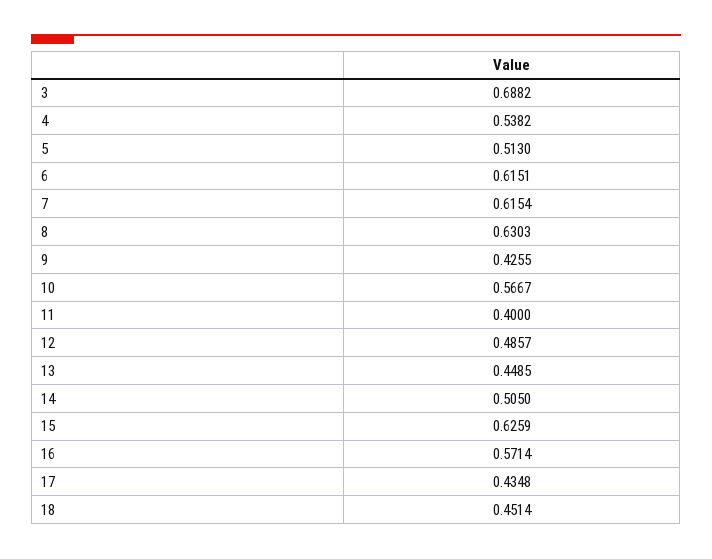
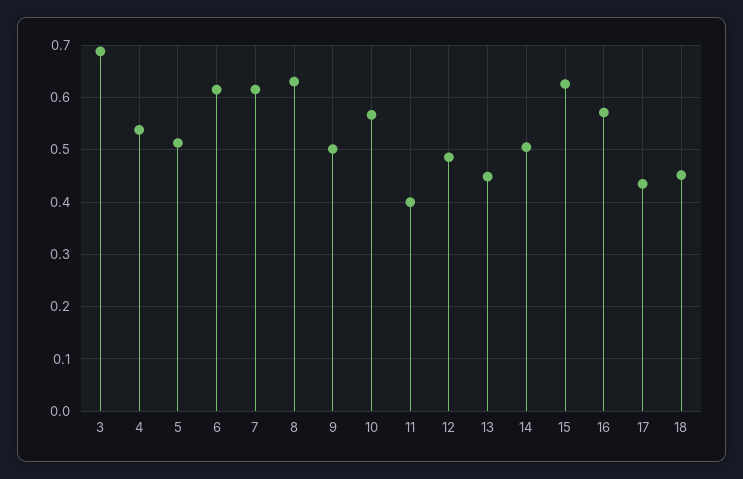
9: 0.4255 -> 0.5

